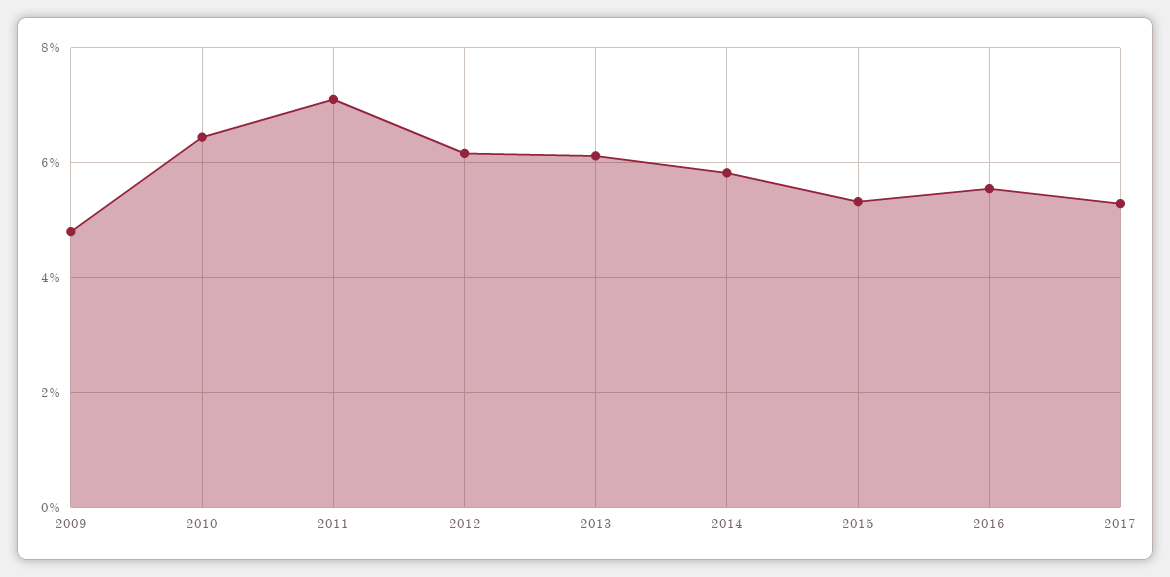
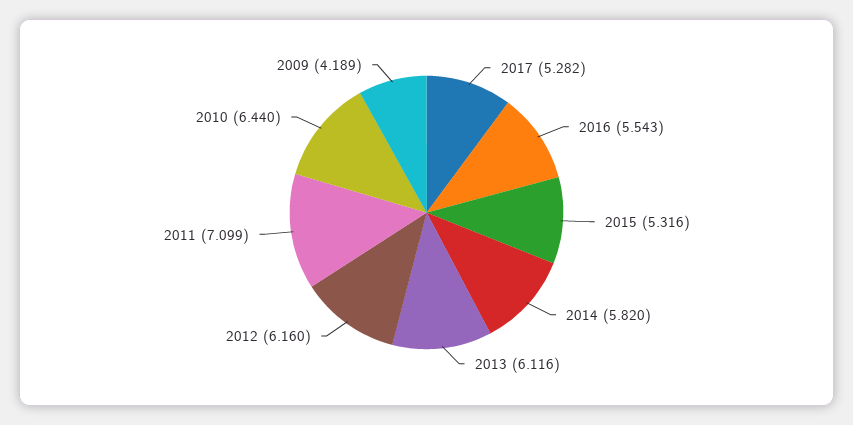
2009: 4.8 -> 4.189

